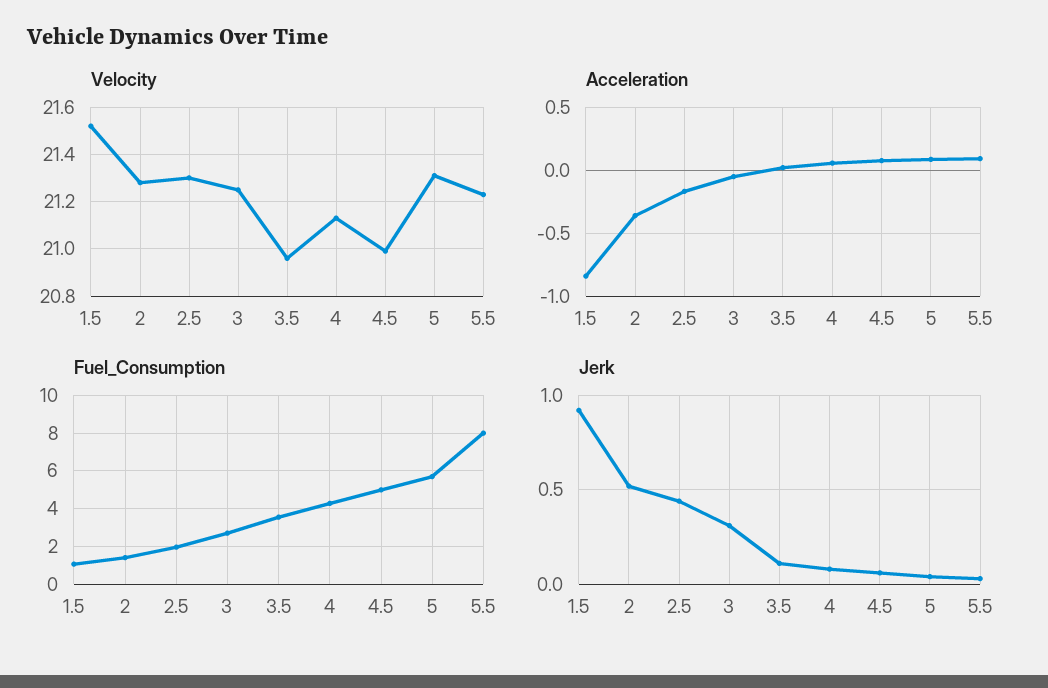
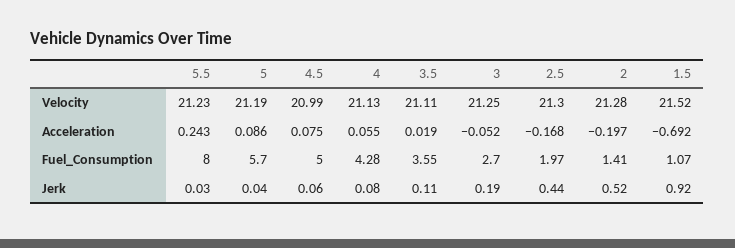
Velocity, 3.5: 20.95 -> 21.11
Velocity, 5: 21.3 -> 21.19
Acceleration, 1.5: -0.85 -> -0.692
Acceleration, 2: -0.35 -> -0.197
Acceleration, 5.5: 0.1 -> 0.243
Jerk, 3: 0.3 -> 0.19

